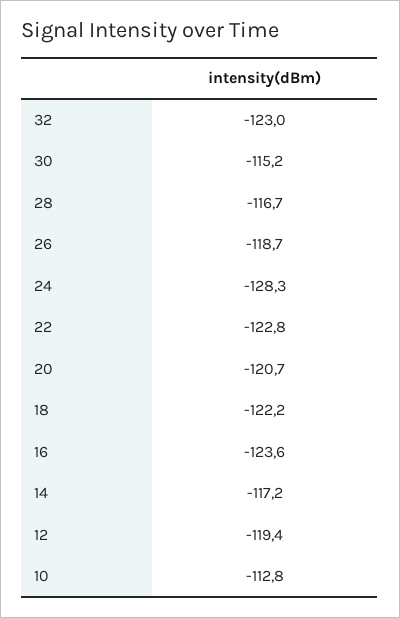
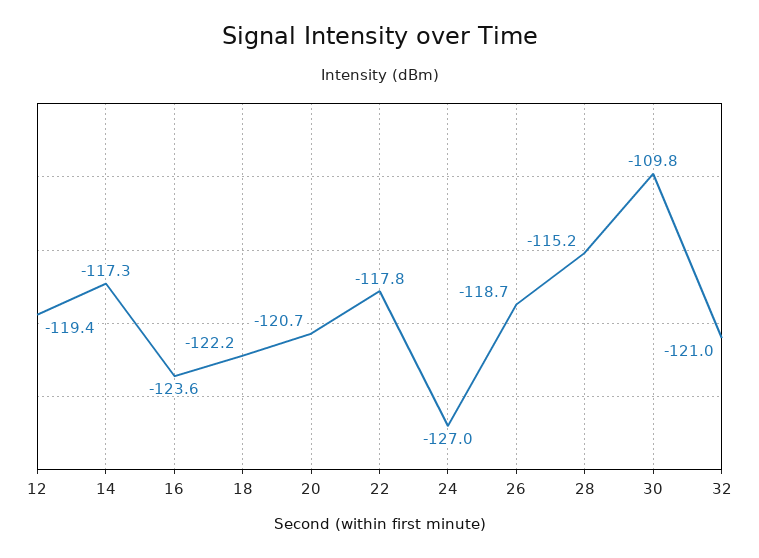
32: -123 -> -121
30: -115.2 -> -109.8
28: -116.7 -> -115.2
24: -128.3 -> -127
22: -122.8 -> -117.8
14: -117.2 -> -117.3
10: -112.8 -> none

